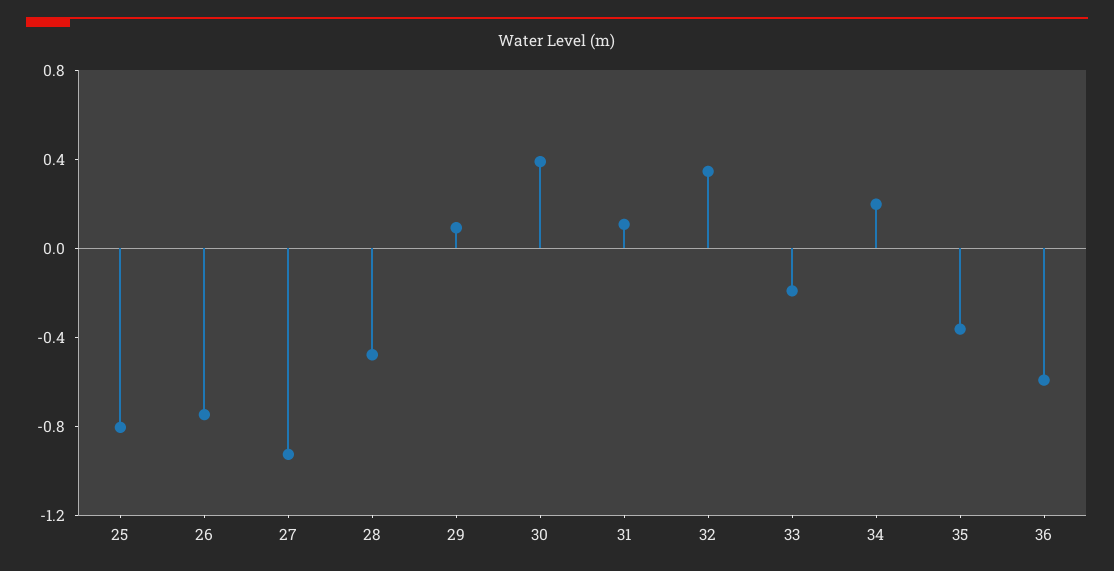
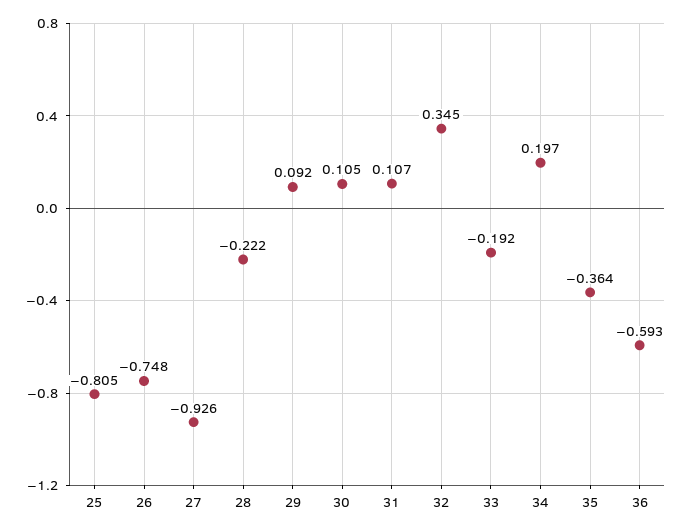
28: -0.5 -> -0.222
30: 0.4 -> 0.105

